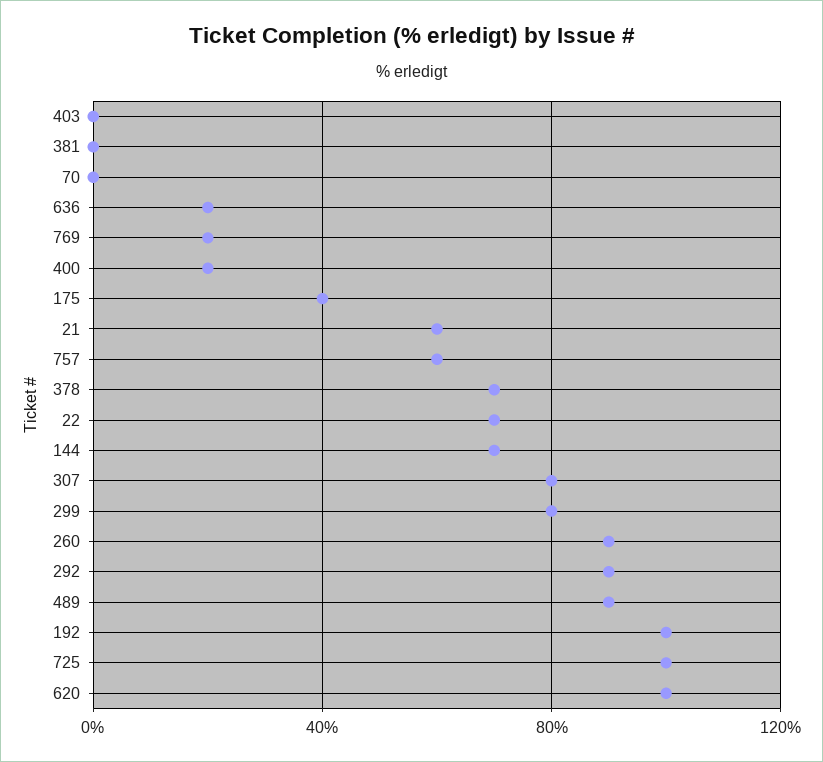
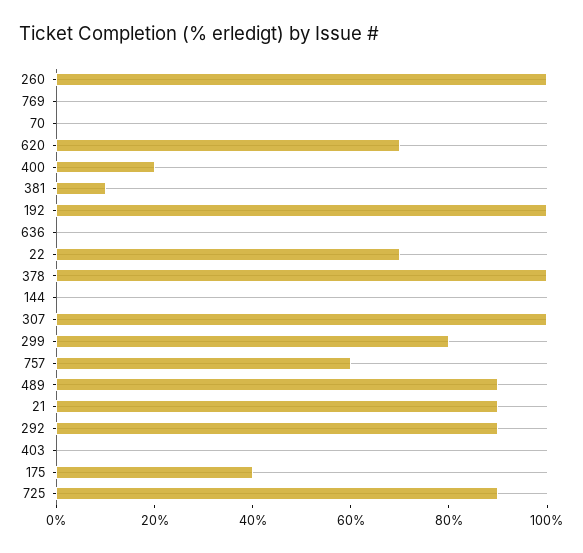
381: 0 -> 10
636: 20 -> 0
769: 20 -> 0
21: 60 -> 90
378: 70 -> 100
144: 70 -> 0
307: 80 -> 100
260: 90 -> 100
725: 100 -> 90
620: 100 -> 70

